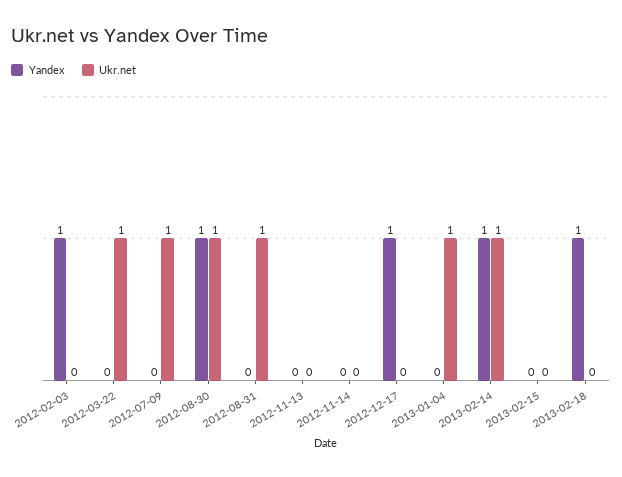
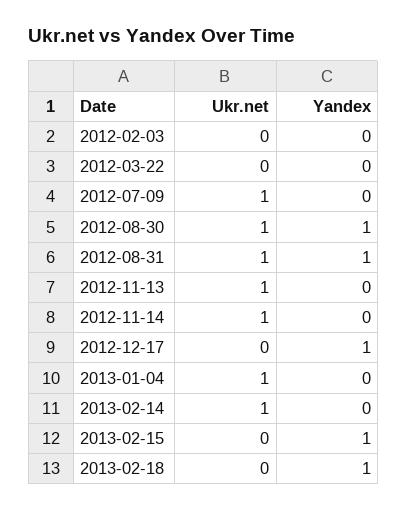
Yandex, 2012-02-03: 1 -> 0
Ukr.net, 2012-03-22: 1 -> 0
Yandex, 2012-08-31: 0 -> 1
Ukr.net, 2012-11-13: 0 -> 1
Ukr.net, 2012-11-14: 0 -> 1
Yandex, 2013-02-14: 1 -> 0
Yandex, 2013-02-15: 0 -> 1

